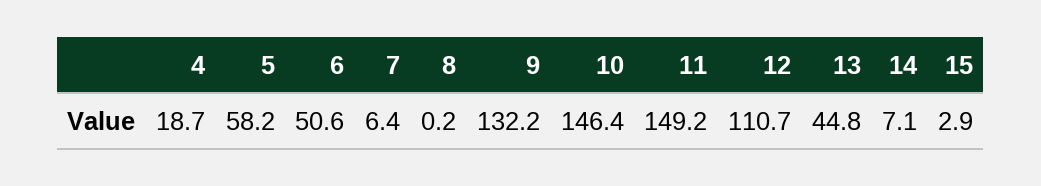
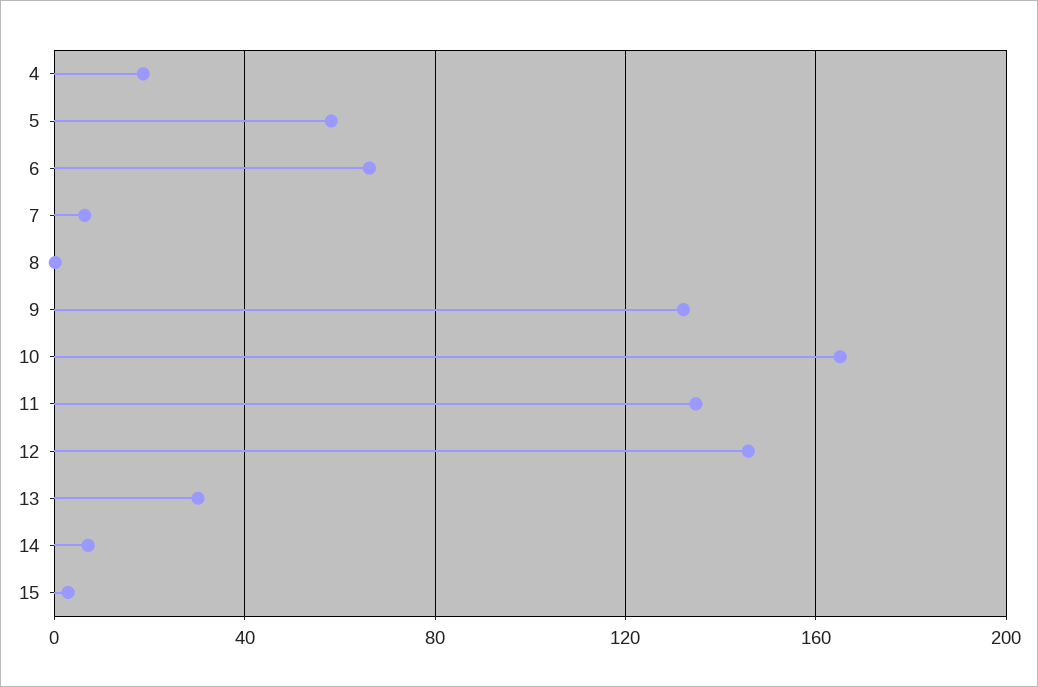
6: 50.6 -> 65
10: 146.4 -> 165
11: 149.2 -> 135
12: 110.7 -> 145
13: 44.8 -> 30

